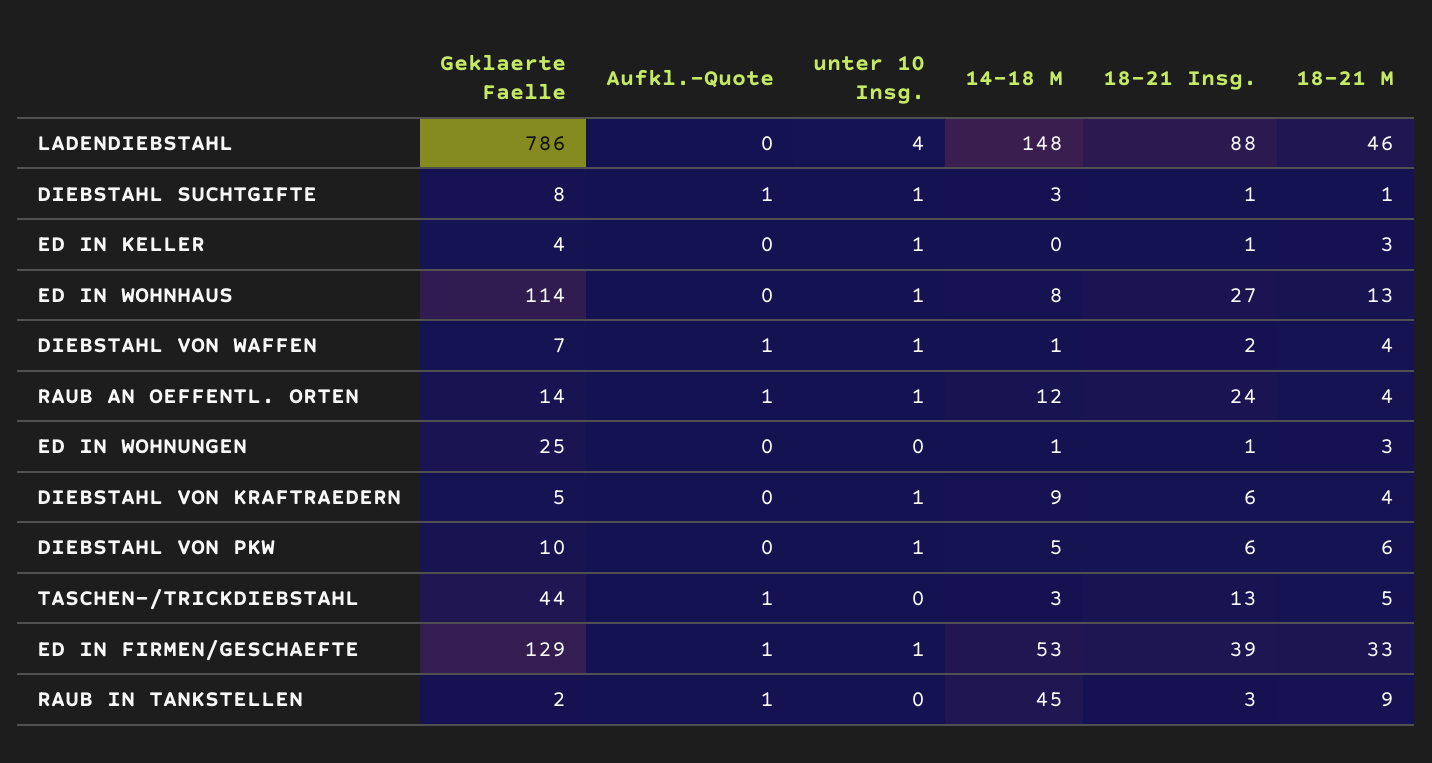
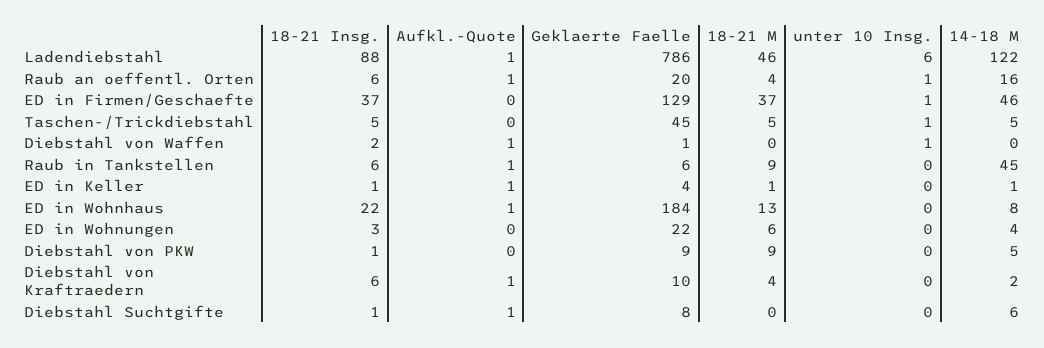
Aufkl.-Quote, LADENDIEBSTAHL: 0 -> 1
unter 10 Insg., LADENDIEBSTAHL: 4 -> 6
14-18 M, LADENDIEBSTAHL: 148 -> 122
unter 10 Insg., DIEBSTAHL SUCHTGIFTE: 1 -> 0
14-18 M, DIEBSTAHL SUCHTGIFTE: 3 -> 6
18-21 M, DIEBSTAHL SUCHTGIFTE: 1 -> 0
Aufkl.-Quote, ED IN KELLER: 0 -> 1
unter 10 Insg., ED IN KELLER: 1 -> 0
14-18 M, ED IN KELLER: 0 -> 1
18-21 M, ED IN KELLER: 3 -> 1
Geklaerte Faelle, ED IN WOHNHAUS: 114 -> 184
Aufkl.-Quote, ED IN WOHNHAUS: 0 -> 1
unter 10 Insg., ED IN WOHNHAUS: 1 -> 0
18-21 Insg., ED IN WOHNHAUS: 27 -> 22
Geklaerte Faelle, DIEBSTAHL VON WAFFEN: 7 -> 1
14-18 M, DIEBSTAHL VON WAFFEN: 1 -> 0
18-21 M, DIEBSTAHL VON WAFFEN: 4 -> 0
Geklaerte Faelle, RAUB AN OEFFENTL. ORTEN: 14 -> 20
14-18 M, RAUB AN OEFFENTL. ORTEN: 12 -> 16
18-21 Insg., RAUB AN OEFFENTL. ORTEN: 24 -> 6
Geklaerte Faelle, ED IN WOHNUNGEN: 25 -> 22
14-18 M, ED IN WOHNUNGEN: 1 -> 4
18-21 Insg., ED IN WOHNUNGEN: 1 -> 3
18-21 M, ED IN WOHNUNGEN: 3 -> 6
Geklaerte Faelle, DIEBSTAHL VON KRAFTRAEDERN: 5 -> 10
Aufkl.-Quote, DIEBSTAHL VON KRAFTRAEDERN: 0 -> 1
unter 10 Insg., DIEBSTAHL VON KRAFTRAEDERN: 1 -> 0
14-18 M, DIEBSTAHL VON KRAFTRAEDERN: 9 -> 2
Geklaerte Faelle, DIEBSTAHL VON PKW: 10 -> 9
unter 10 Insg., DIEBSTAHL VON PKW: 1 -> 0
18-21 Insg., DIEBSTAHL VON PKW: 6 -> 1
18-21 M, DIEBSTAHL VON PKW: 6 -> 9
Geklaerte Faelle, TASCHEN-/TRICKDIEBSTAHL: 44 -> 45
Aufkl.-Quote, TASCHEN-/TRICKDIEBSTAHL: 1 -> 0
unter 10 Insg., TASCHEN-/TRICKDIEBSTAHL: 0 -> 1
14-18 M, TASCHEN-/TRICKDIEBSTAHL: 3 -> 5
18-21 Insg., TASCHEN-/TRICKDIEBSTAHL: 13 -> 5
Aufkl.-Quote, ED IN FIRMEN/GESCHAEFTE: 1 -> 0
14-18 M, ED IN FIRMEN/GESCHAEFTE: 53 -> 46
18-21 Insg., ED IN FIRMEN/GESCHAEFTE: 39 -> 37
18-21 M, ED IN FIRMEN/GESCHAEFTE: 33 -> 37
Geklaerte Faelle, RAUB IN TANKSTELLEN: 2 -> 6
18-21 Insg., RAUB IN TANKSTELLEN: 3 -> 6

